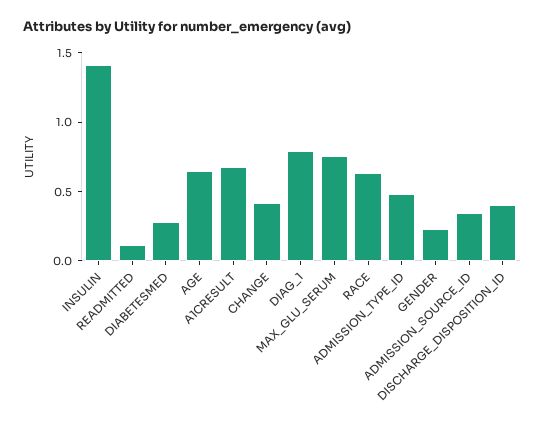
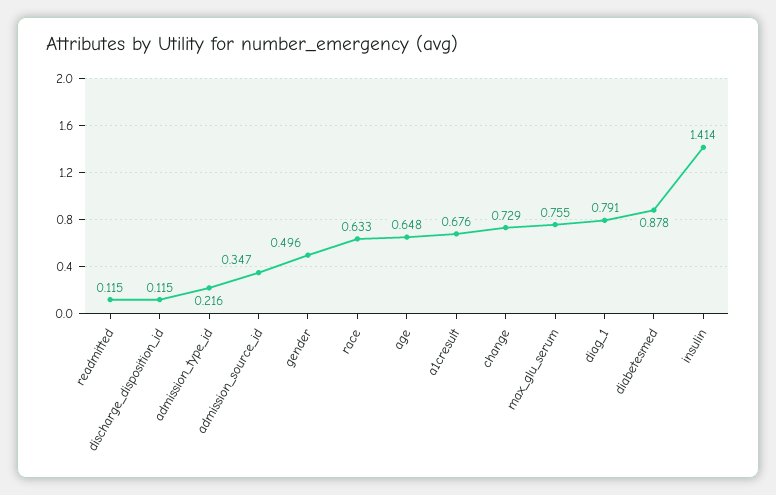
DIABETESMED: 0.3 -> 0.878
CHANGE: 0.4 -> 0.729
ADMISSION_TYPE_ID: 0.5 -> 0.216
GENDER: 0.2 -> 0.496
DISCHARGE_DISPOSITION_ID: 0.4 -> 0.115

